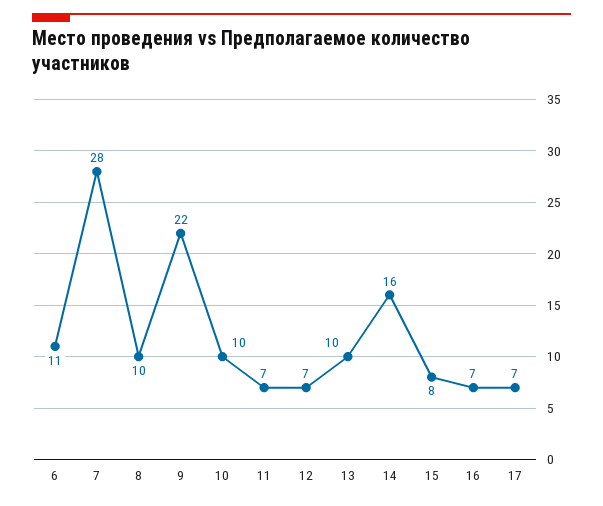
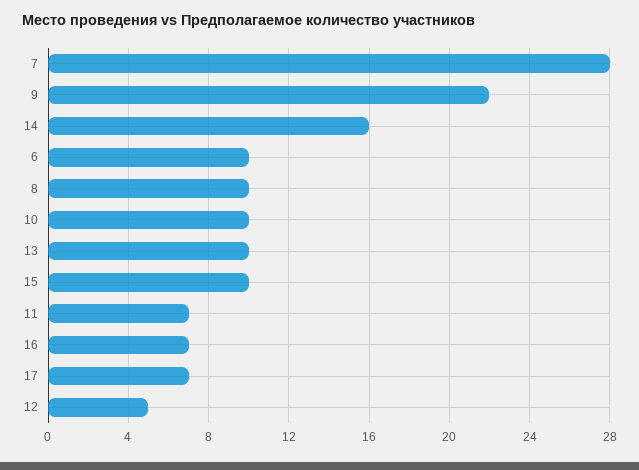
6: 11 -> 10
12: 7 -> 5
15: 8 -> 10

